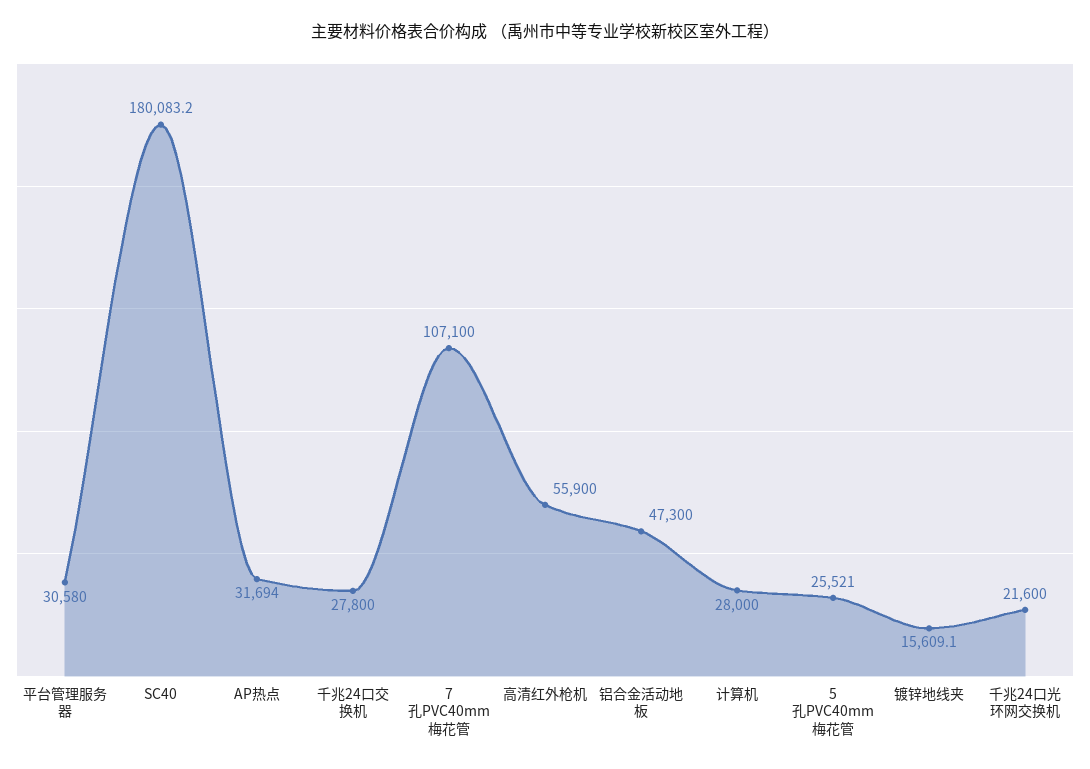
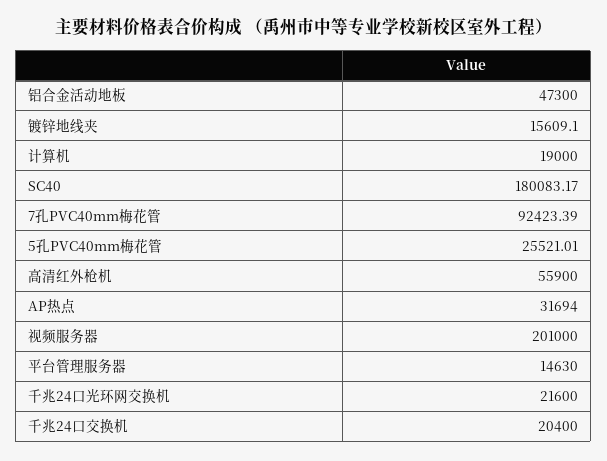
平台管理服务器: 30580 -> 14630
千兆24口交换机: 27800 -> 20400
7孔PVC40mm梅花管: 107100 -> 92423.39
计算机: 28000 -> 19000
视频服务器: none -> 201000

